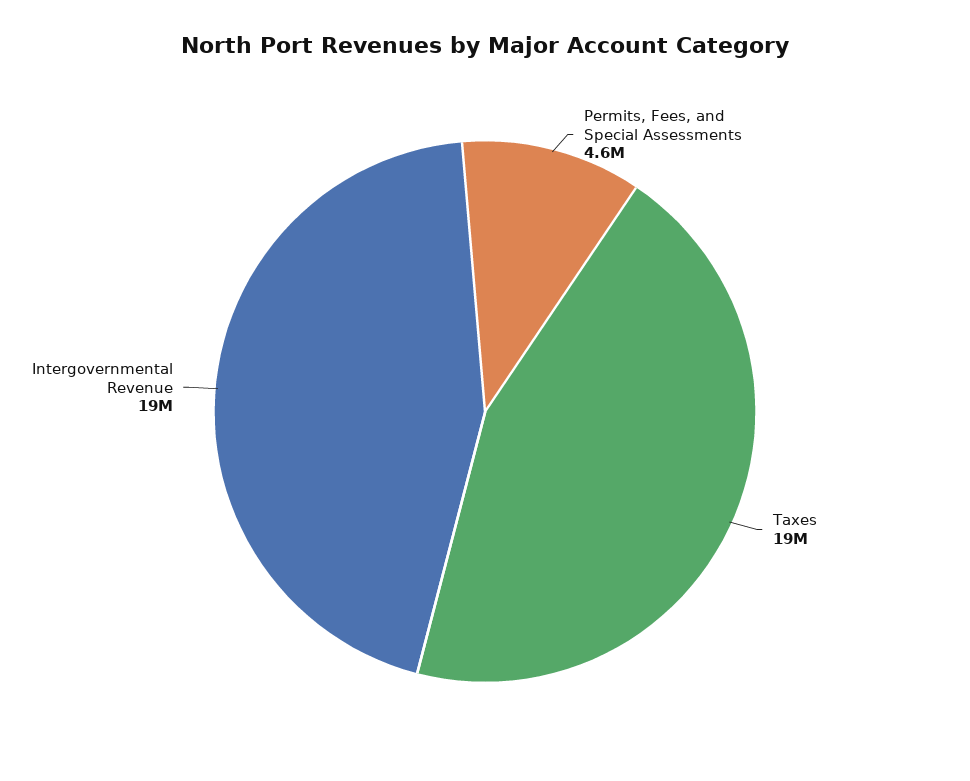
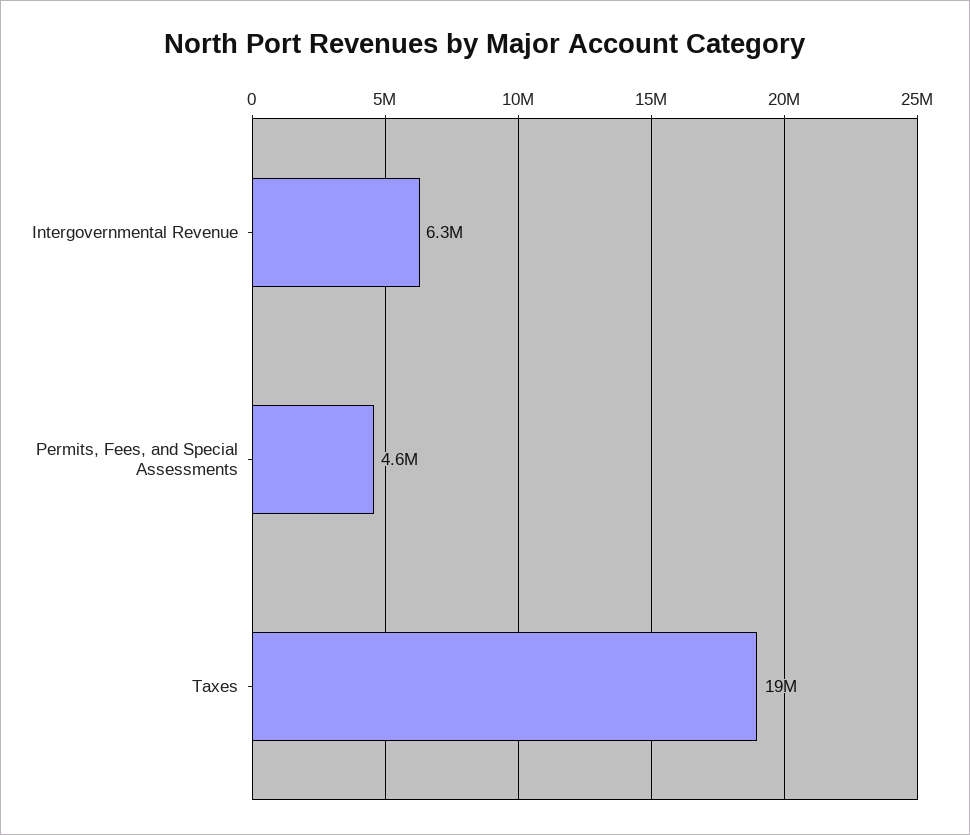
Intergovernmental Revenue: 19000000 -> 6300000

